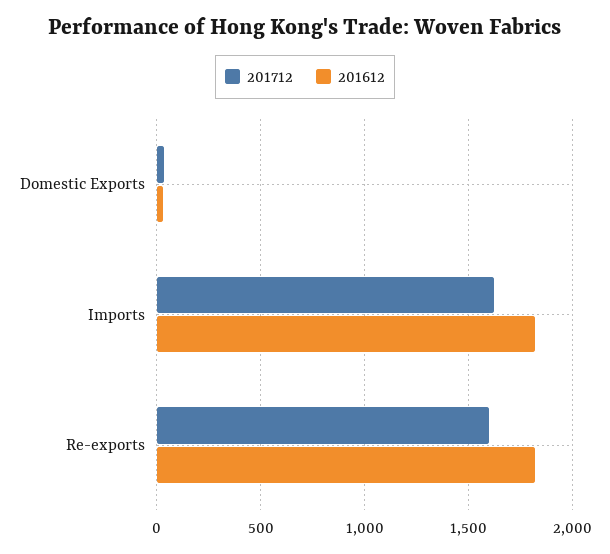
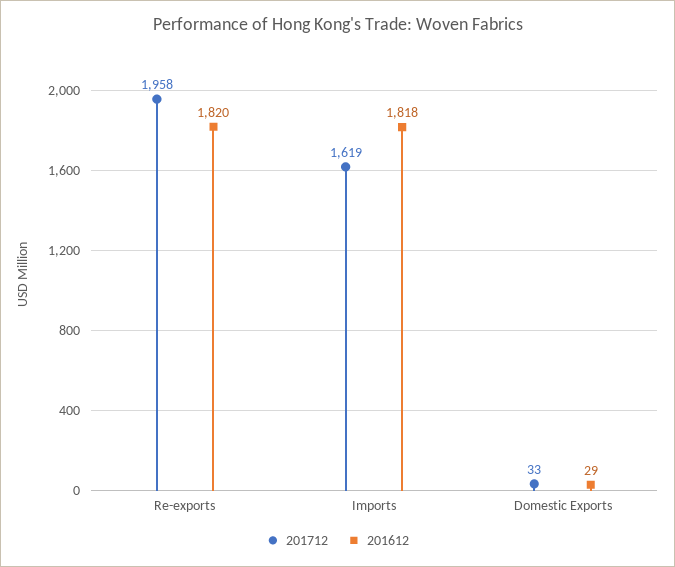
201712, Re-exports: 1600 -> 1958

